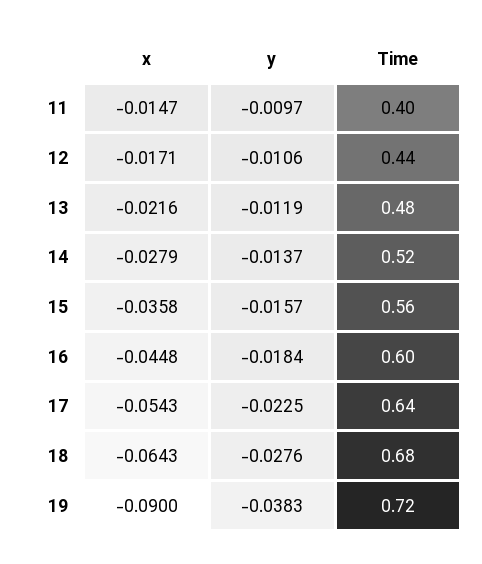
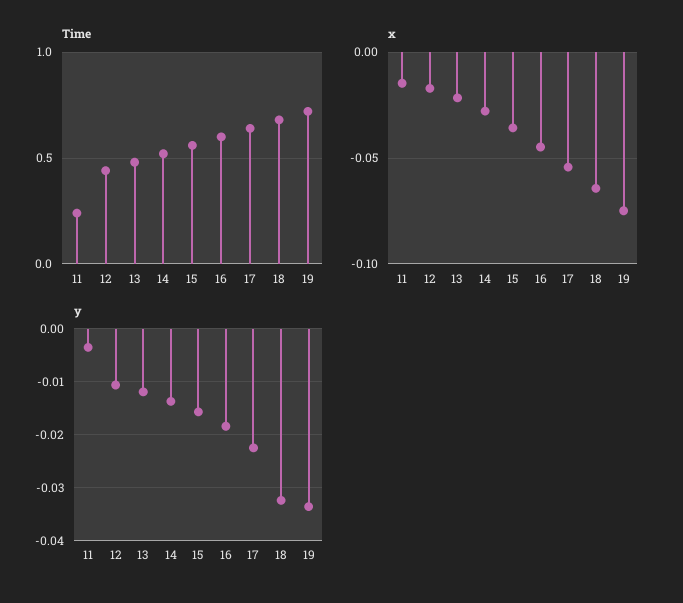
y, 11: -0.0097 -> -0.004
Time, 11: 0.4 -> 0.25
y, 18: -0.0276 -> -0.032
x, 19: -0.09 -> -0.075
y, 19: -0.0383 -> -0.034

